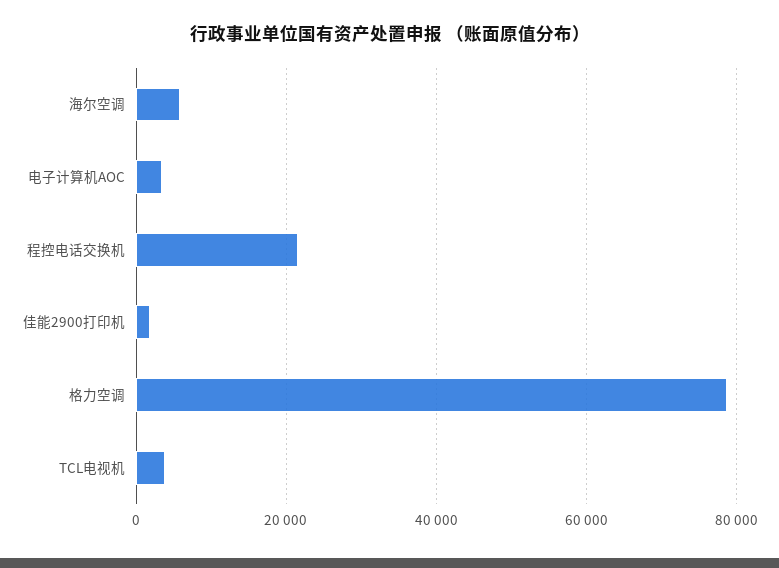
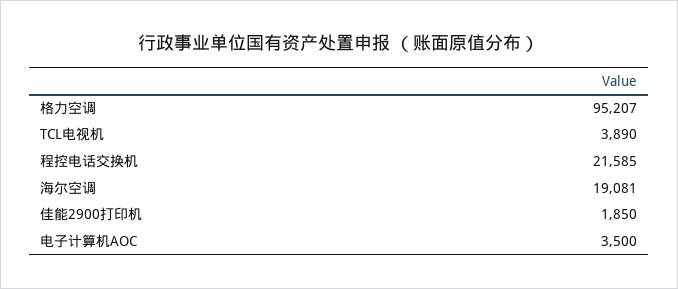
海尔空调: 6000 -> 19081
格力空调: 78000 -> 95207

